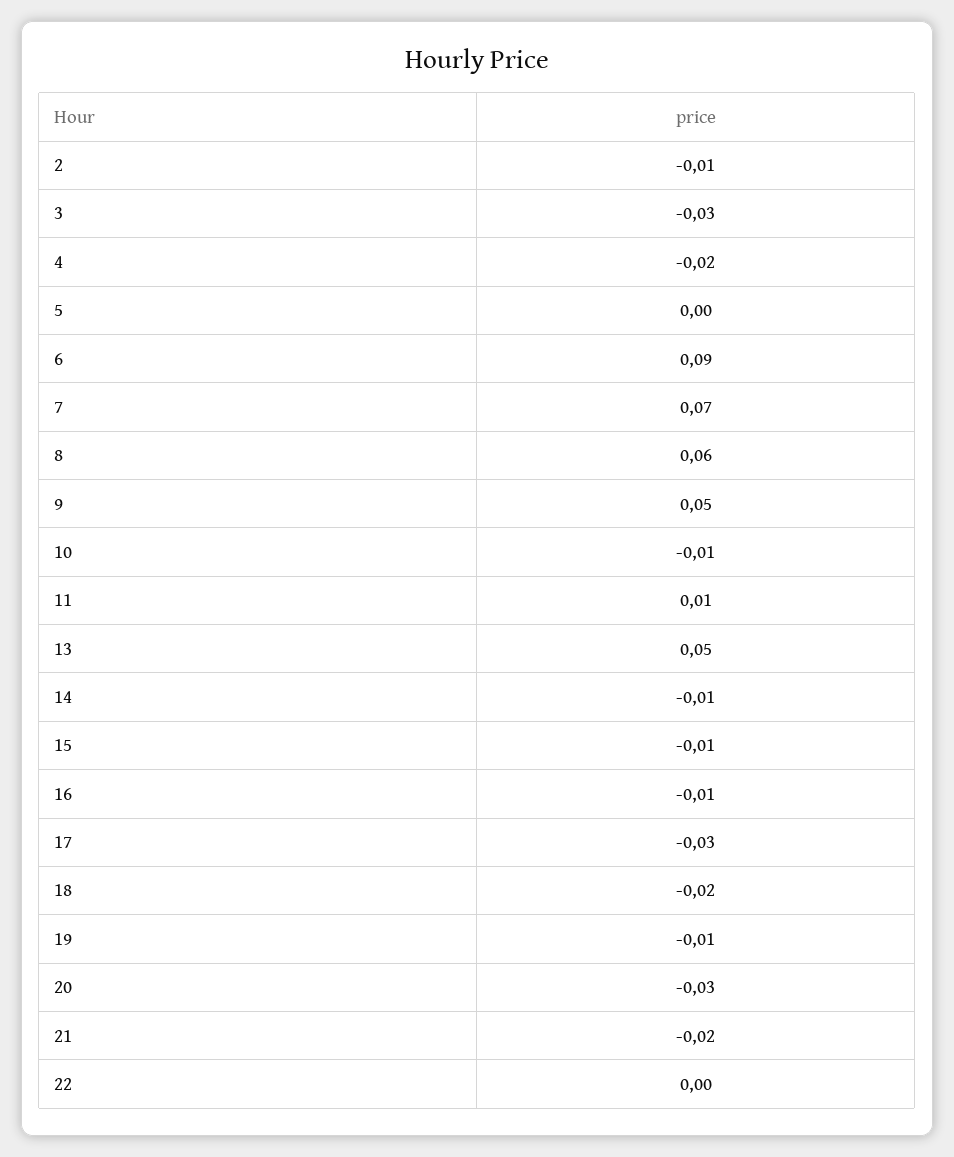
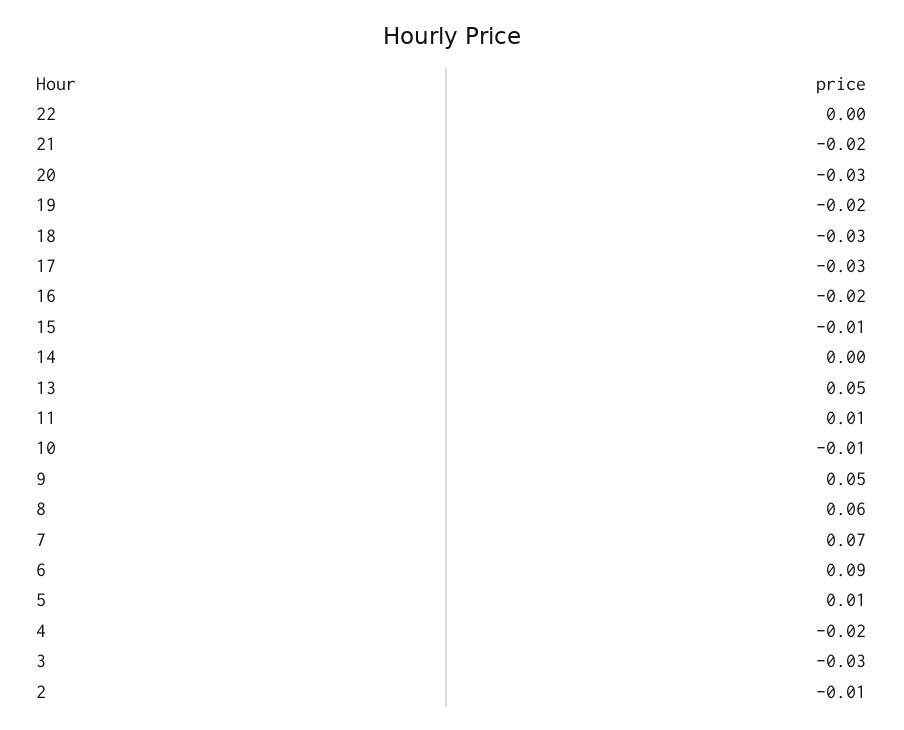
5: 0 -> 0.01
14: -0.01 -> 0
16: -0.01 -> -0.02
18: -0.02 -> -0.03
19: -0.01 -> -0.02

